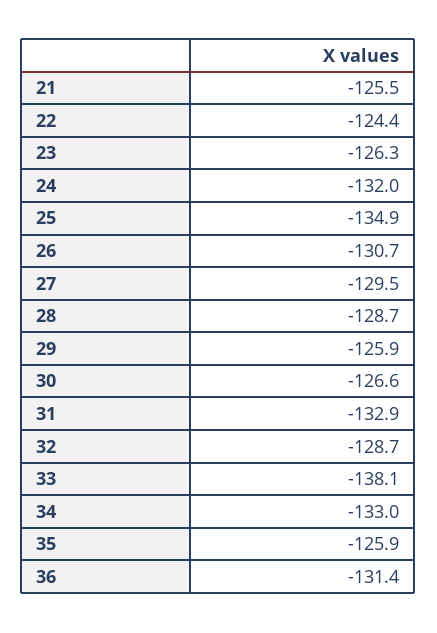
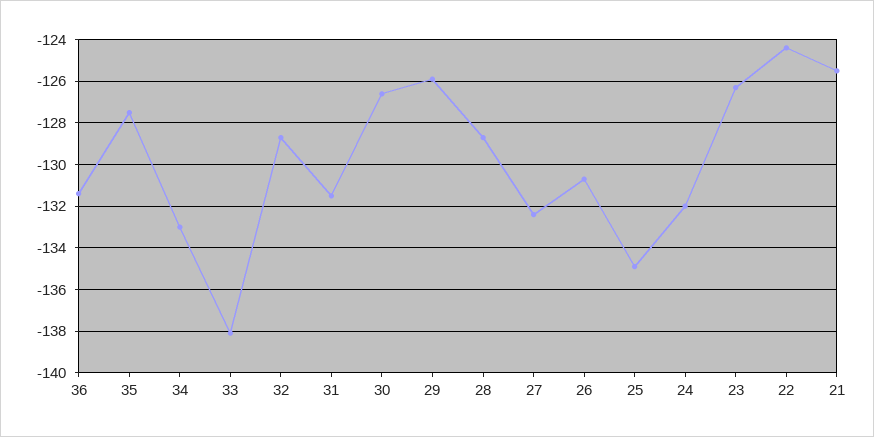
27: -129.5 -> -132.5
31: -132.9 -> -131.5
35: -125.9 -> -127.5

